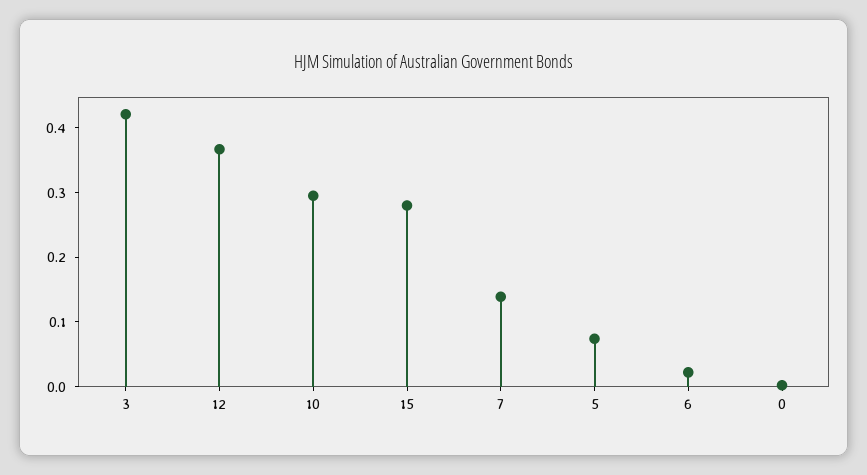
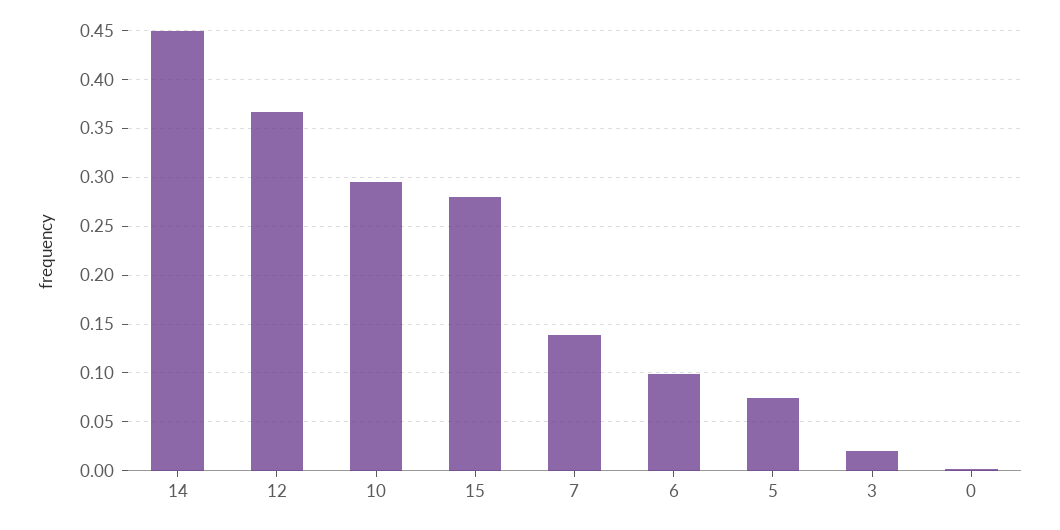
3: 0.42 -> 0.02
6: 0.02 -> 0.1
14: none -> 0.45

